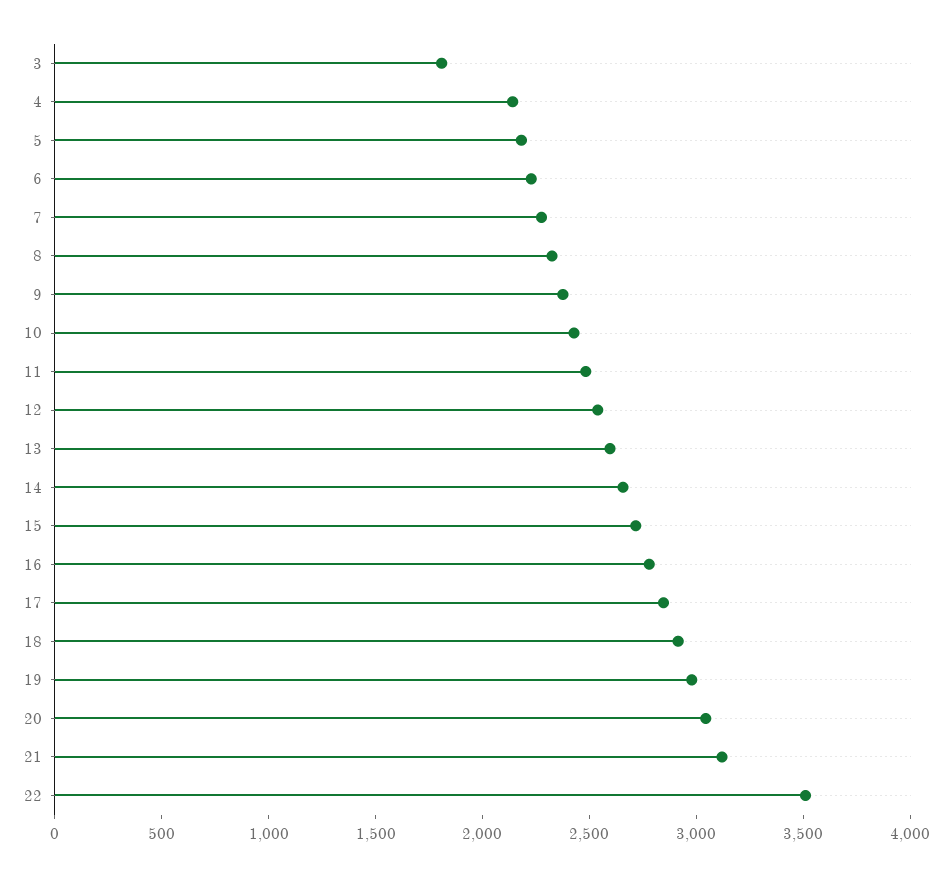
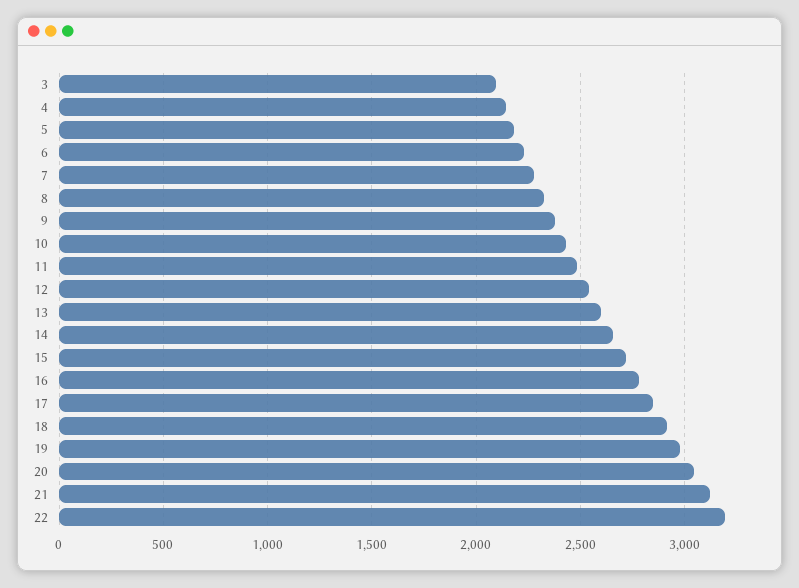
3: 1800 -> 2100
22: 3500 -> 3200

